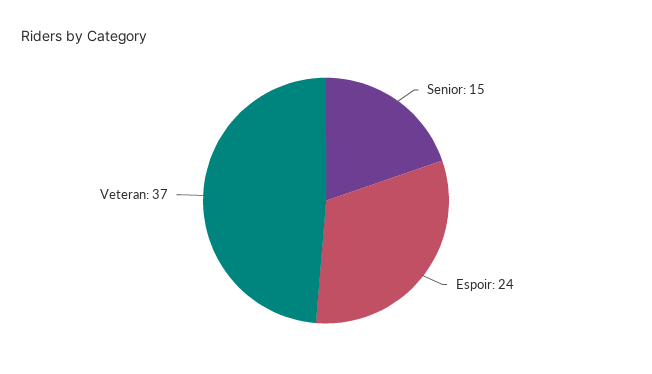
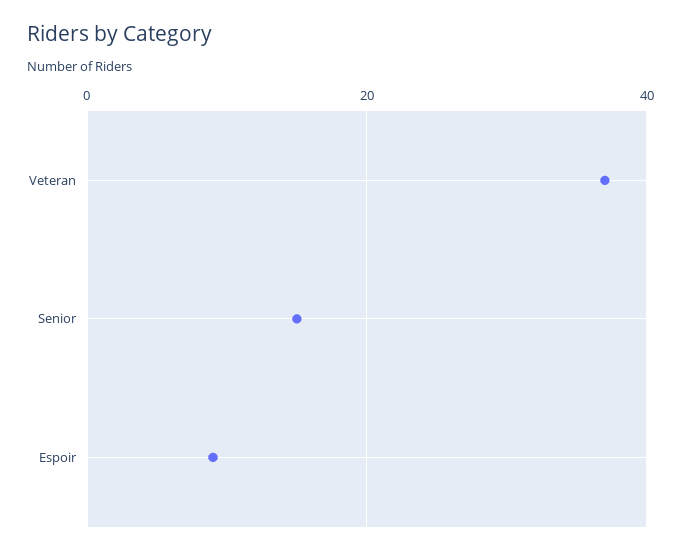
Espoir: 24 -> 10

